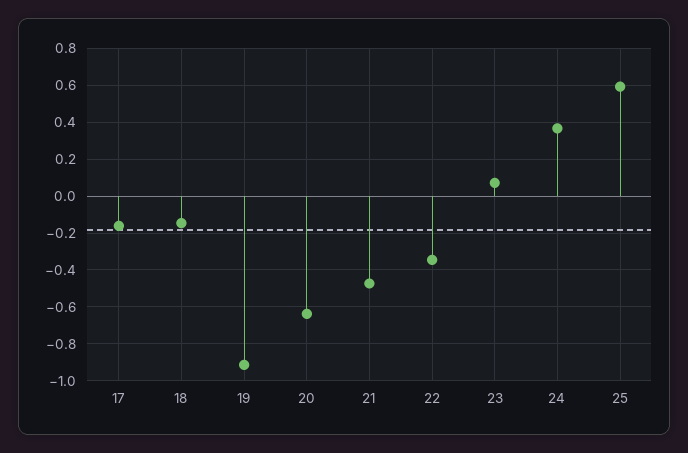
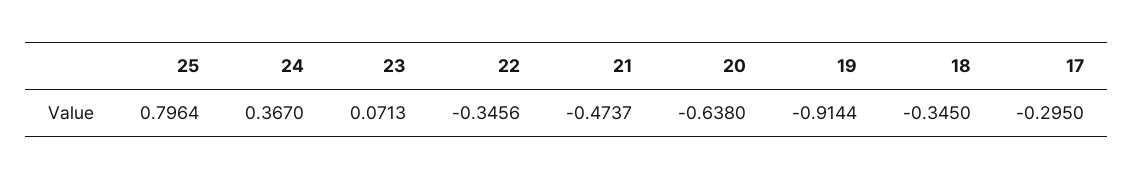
17: -0.15 -> -0.295
18: -0.15 -> -0.345
25: 0.6 -> 0.7964

